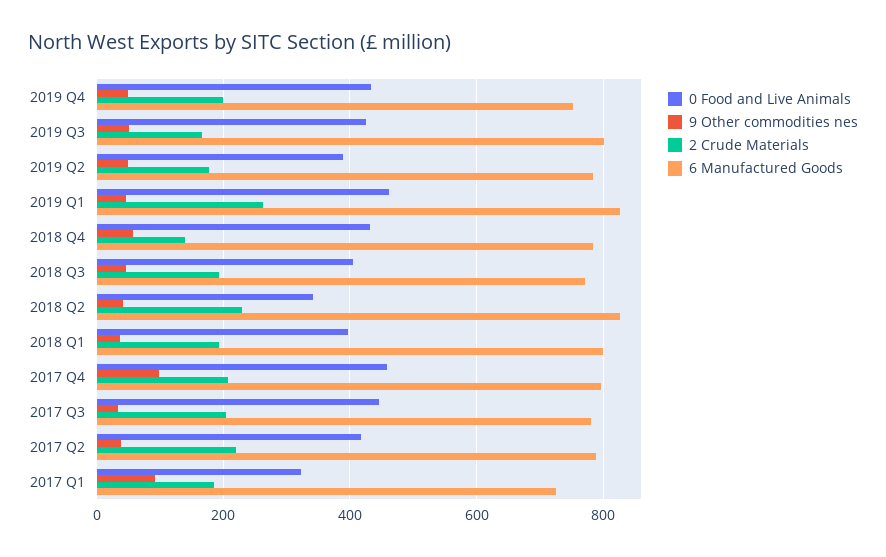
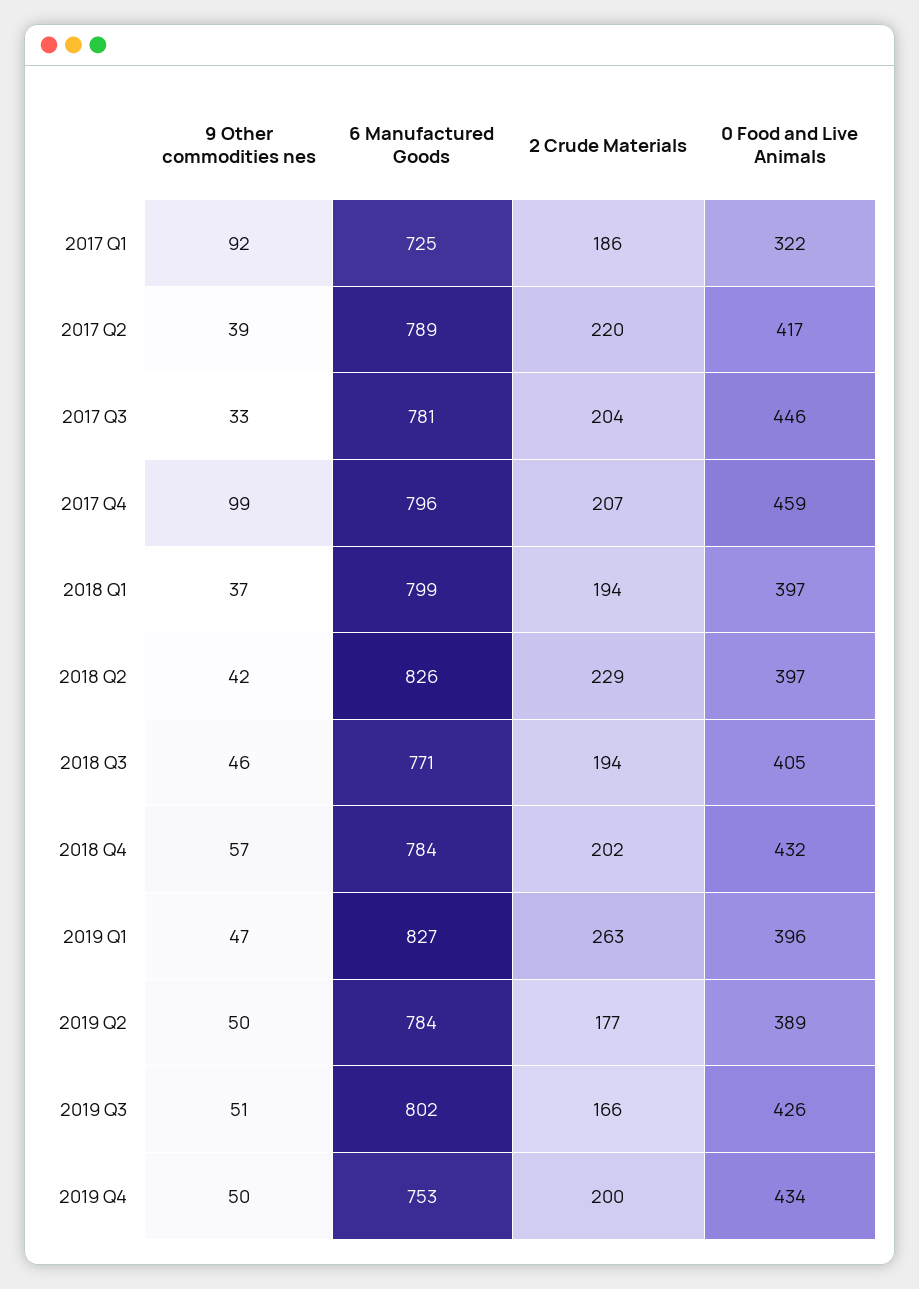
0 Food and Live Animals, 2019 Q1: 460 -> 396
2 Crude Materials, 2018 Q4: 140 -> 202
0 Food and Live Animals, 2018 Q2: 340 -> 397

